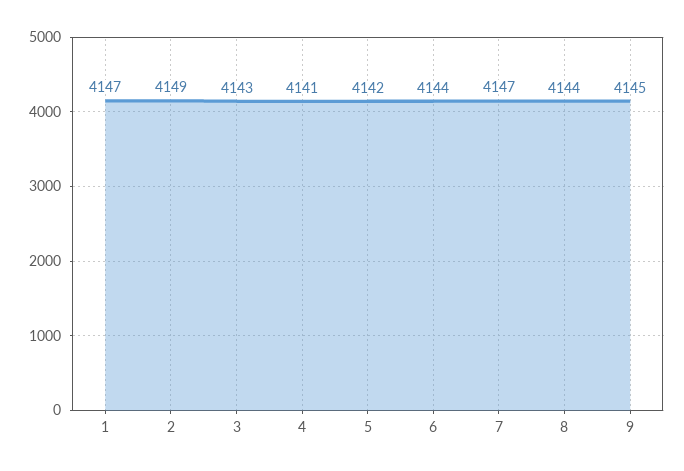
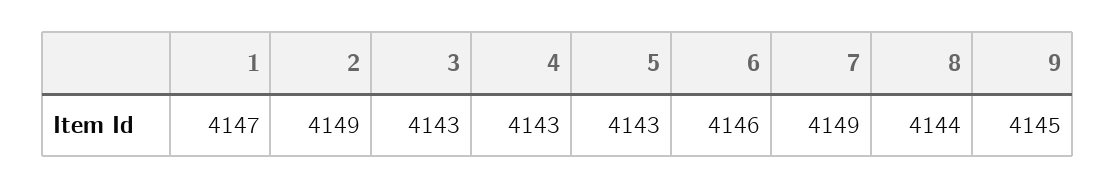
4: 4141 -> 4143
5: 4142 -> 4143
6: 4144 -> 4146
7: 4147 -> 4149

